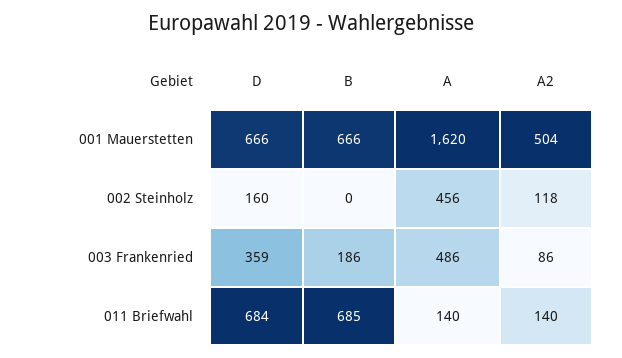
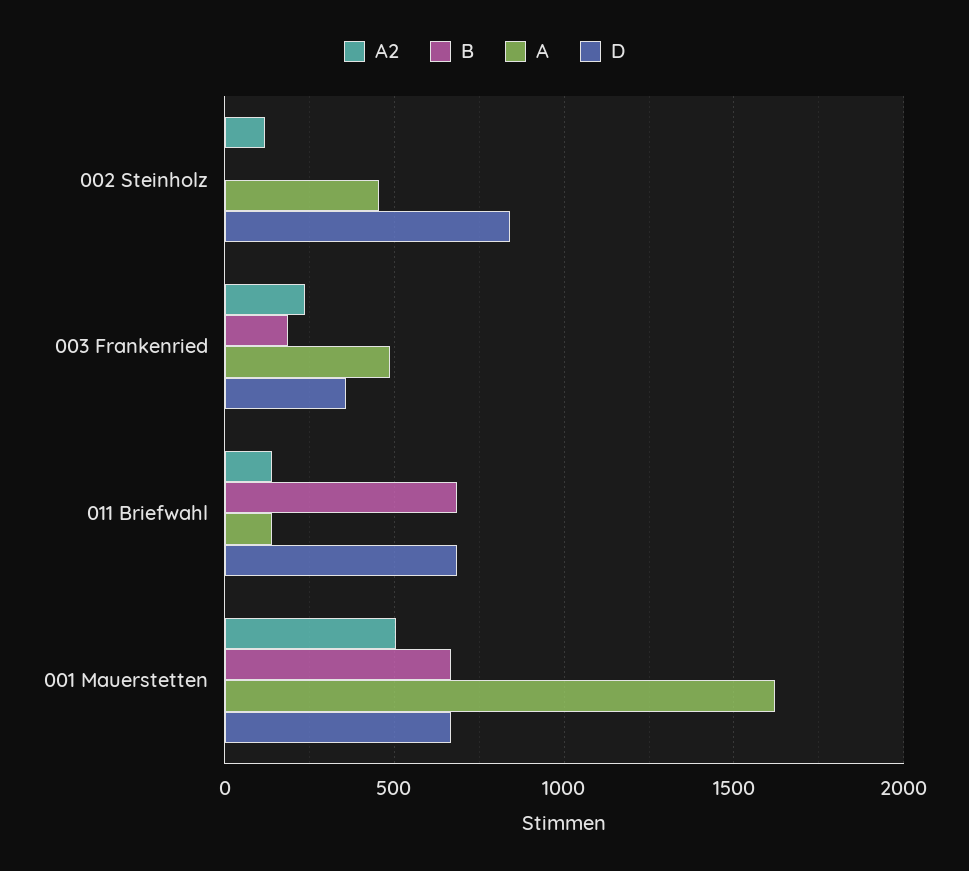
D, 002 Steinholz: 160 -> 850
A2, 003 Frankenried: 86 -> 250

